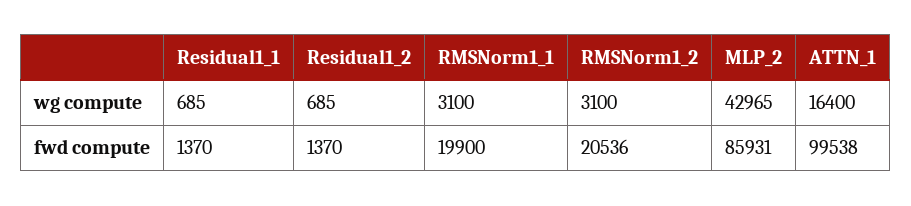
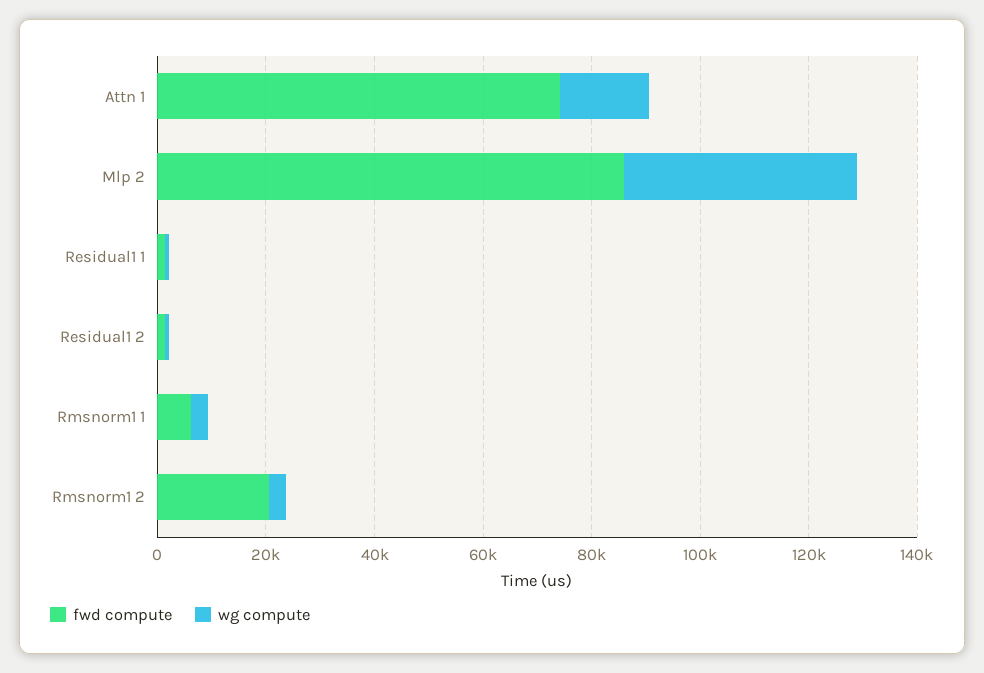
fwd compute, RMSNorm1_1: 19900 -> 5000
fwd compute, ATTN_1: 99538 -> 75000

